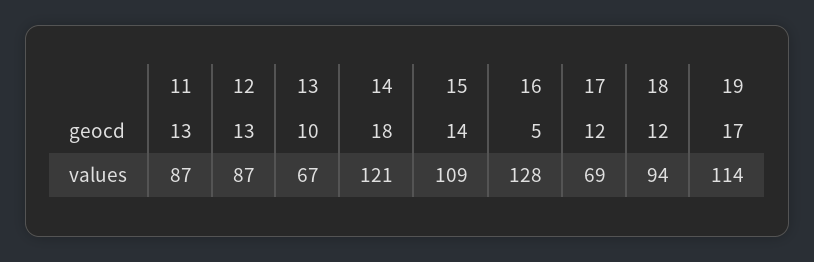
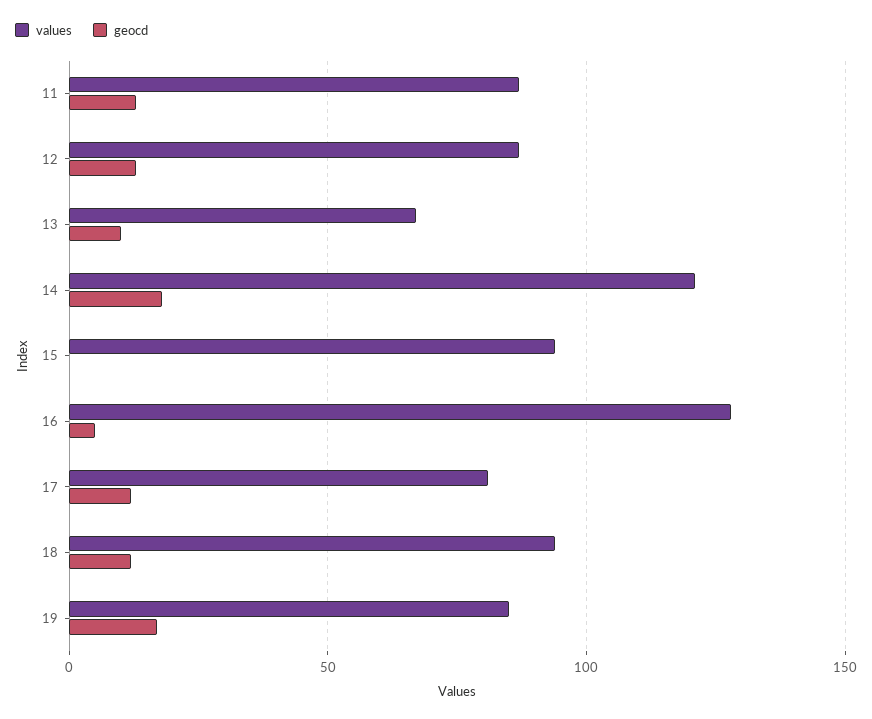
geocd, 15: 14 -> 0
values, 15: 109 -> 95
values, 17: 69 -> 80
values, 19: 114 -> 85

